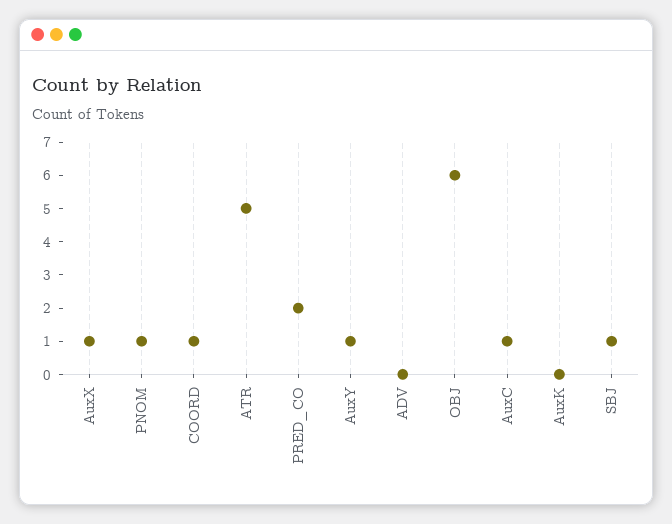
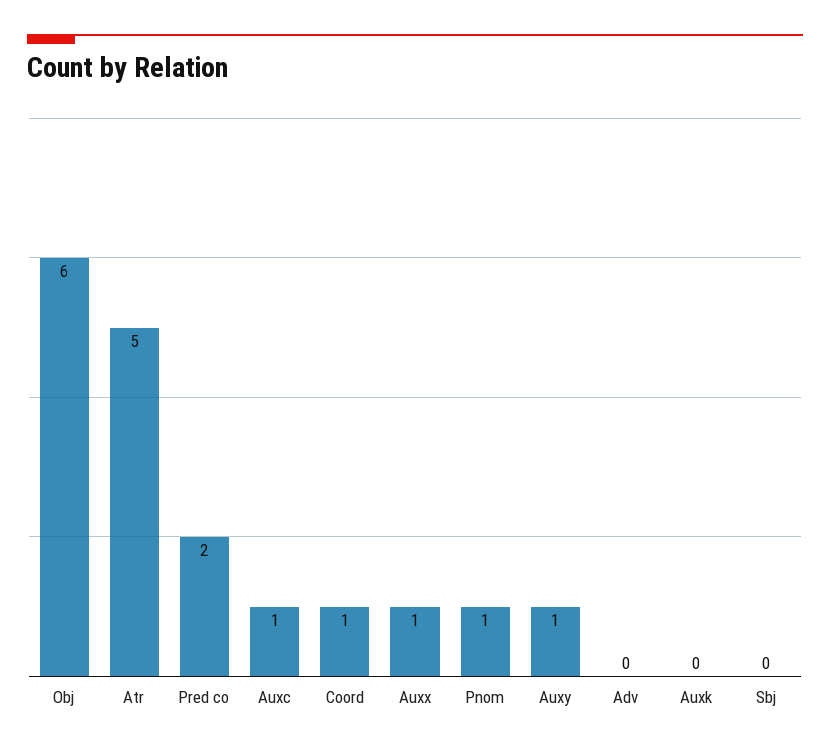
SBJ: 1 -> 0

